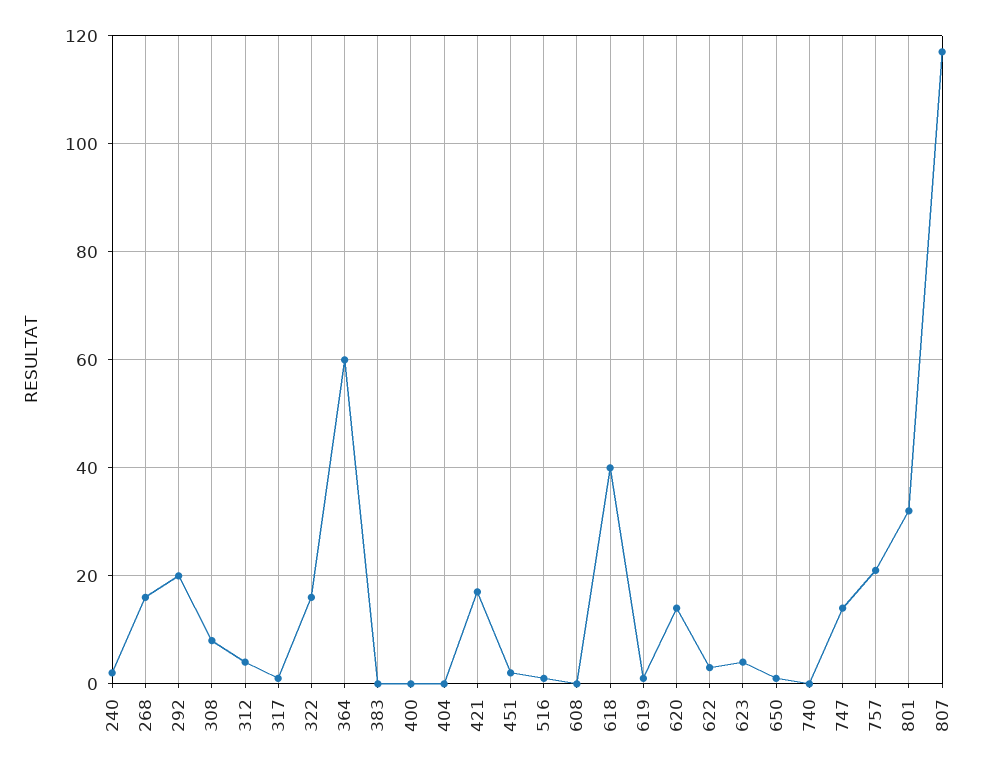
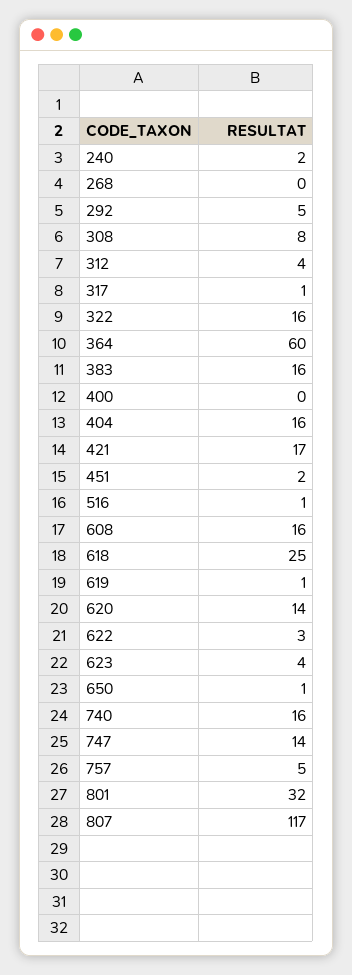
268: 15 -> 0
292: 20 -> 5
383: 0 -> 16
404: 0 -> 16
608: 0 -> 16
618: 40 -> 25
740: 0 -> 16
757: 20 -> 5

